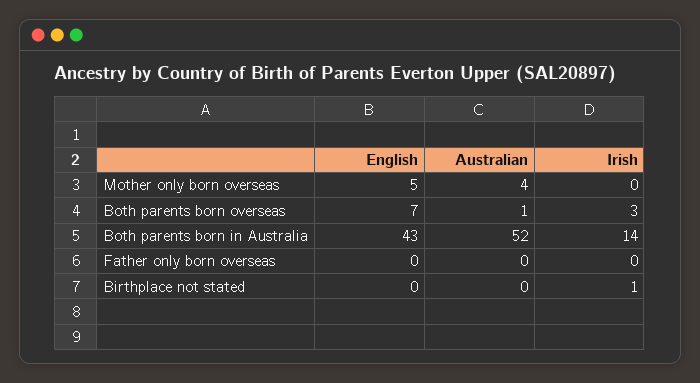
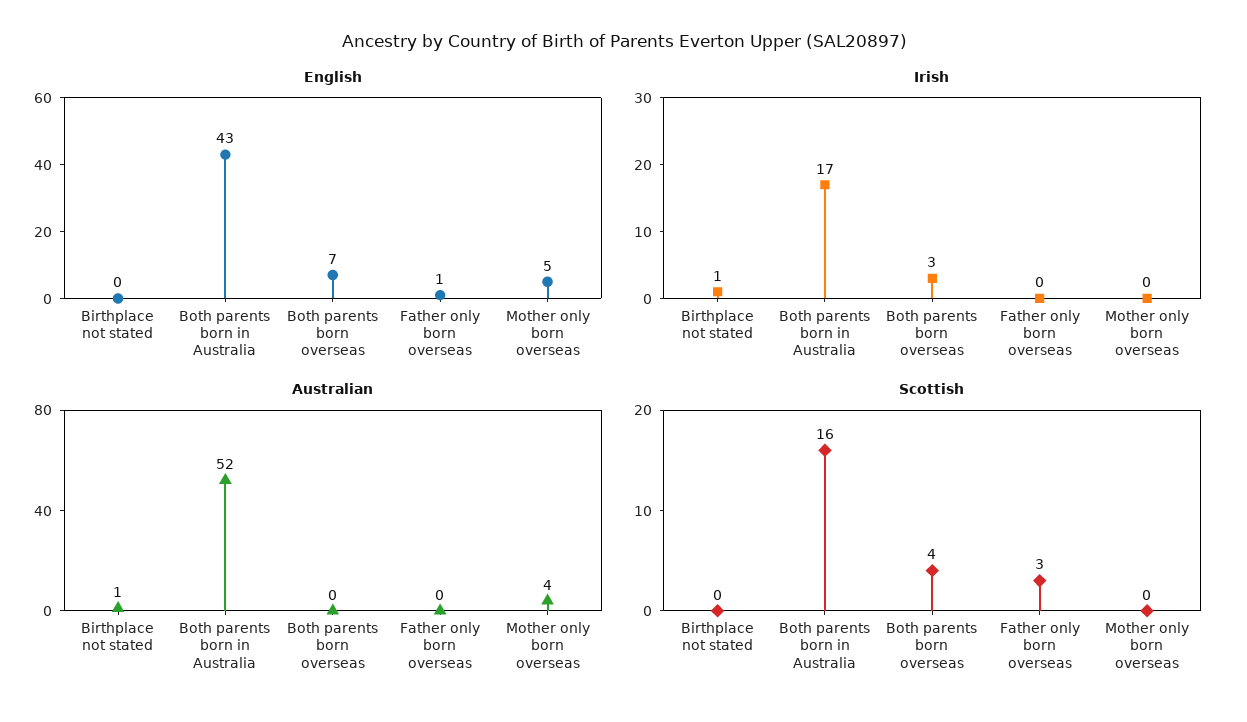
Australian, Both parents born overseas: 1 -> 0
Irish, Both parents born in Australia: 14 -> 17
English, Father only born overseas: 0 -> 1
Australian, Birthplace not stated: 0 -> 1
Scottish, Birthplace not stated: none -> 0
Scottish, Both parents born in Australia: none -> 16
Scottish, Both parents born overseas: none -> 4
Scottish, Father only born overseas: none -> 3
Scottish, Mother only born overseas: none -> 0

